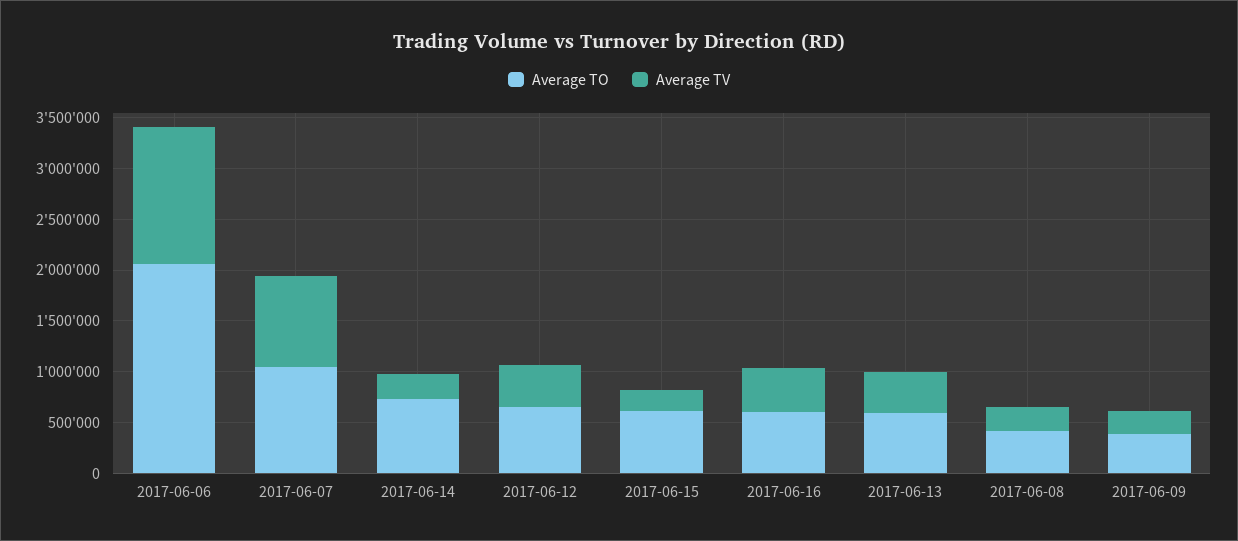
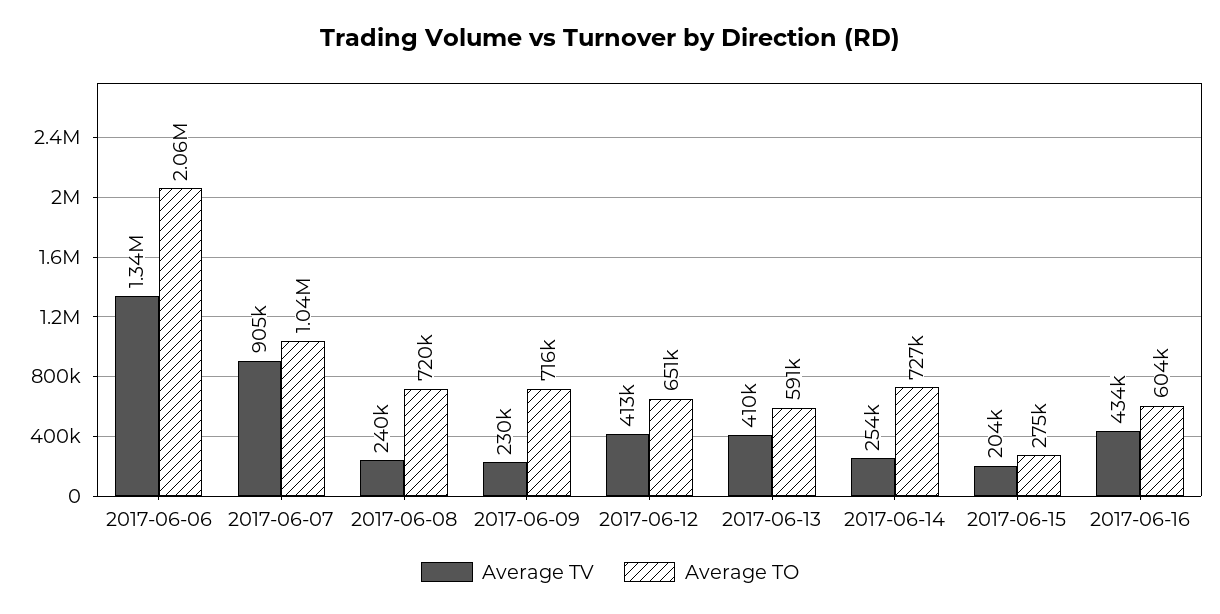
Average TO, 2017-06-15: 600000 -> 275000
Average TO, 2017-06-08: 400000 -> 720000
Average TO, 2017-06-09: 400000 -> 716000

